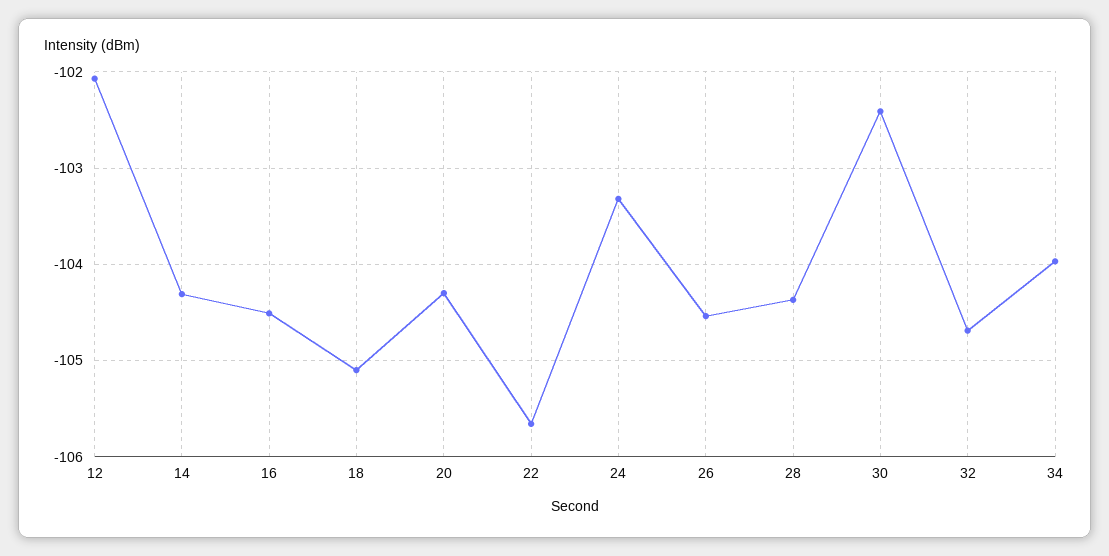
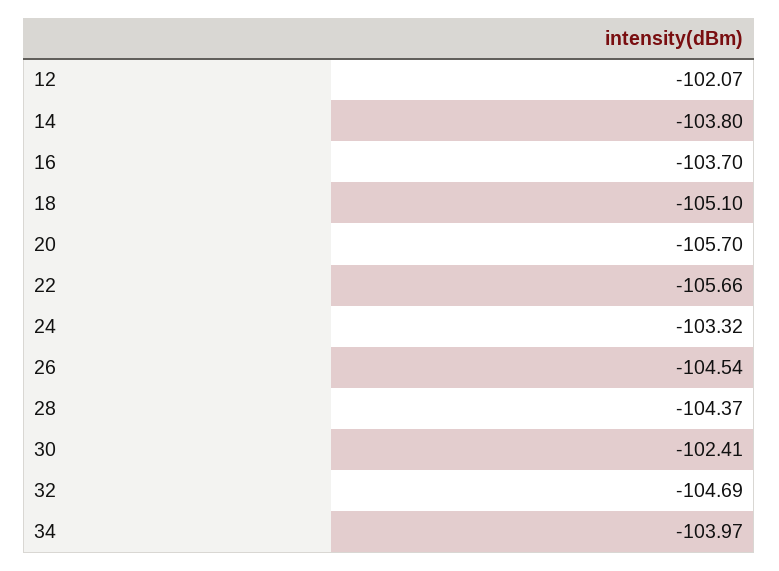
14: -104.3 -> -103.8
16: -104.5 -> -103.7
20: -104.3 -> -105.7

